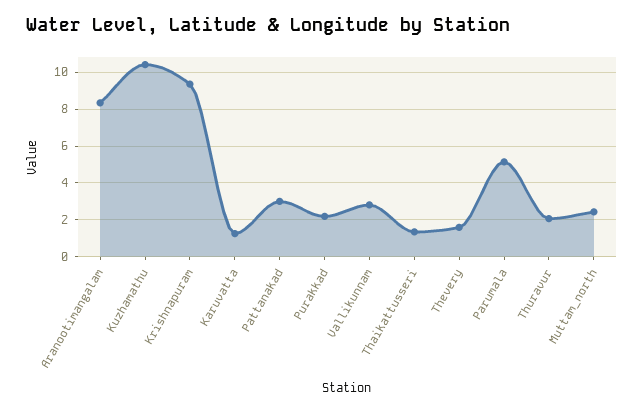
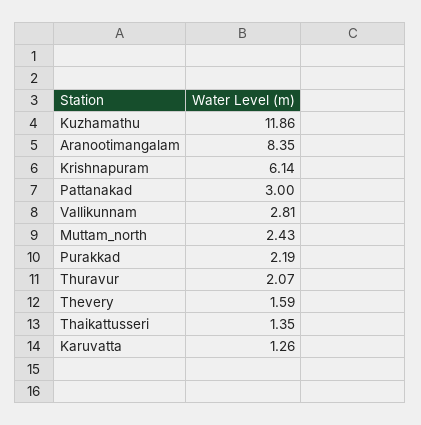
Kuzhamathu: 10.5 -> 11.86
Krishnapuram: 9.5 -> 6.14
Parumala: 5 -> none

